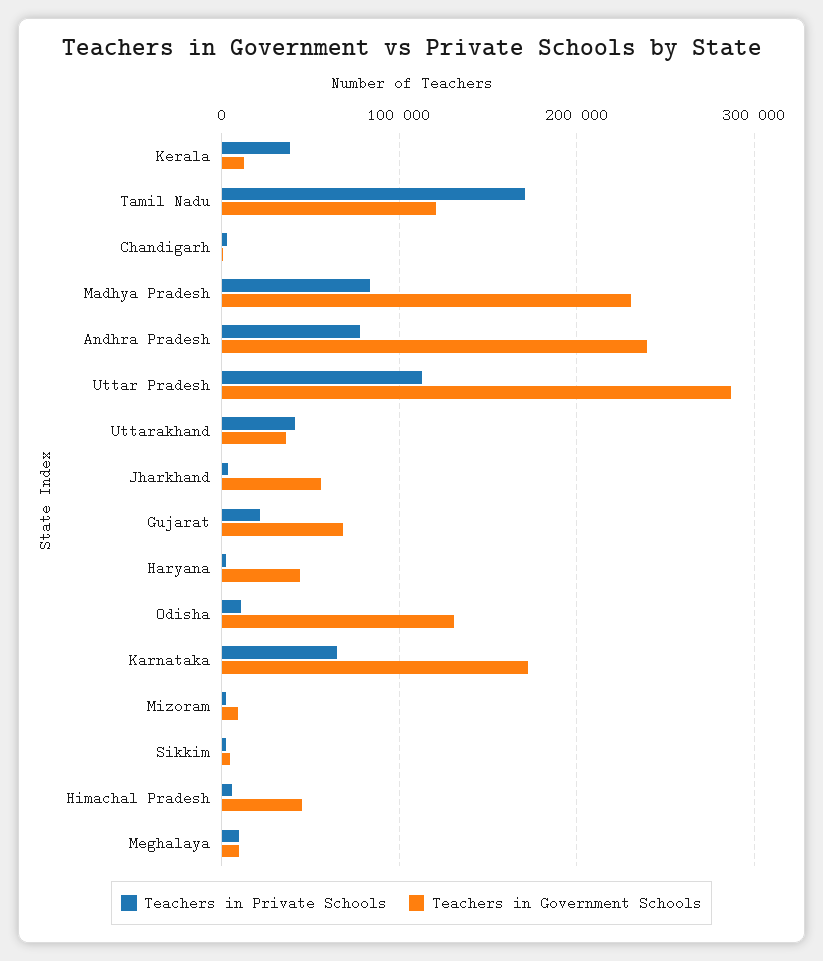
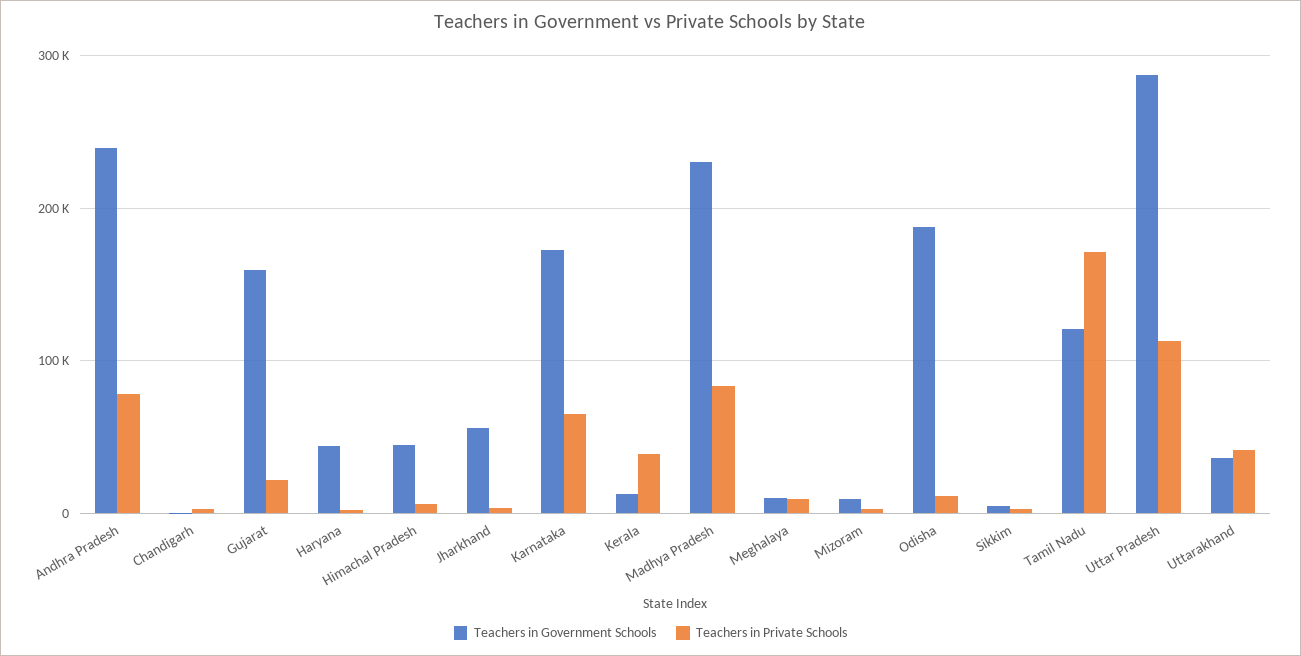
Teachers in Government Schools, Gujarat: 70000 -> 160000
Teachers in Government Schools, Odisha: 130000 -> 190000

